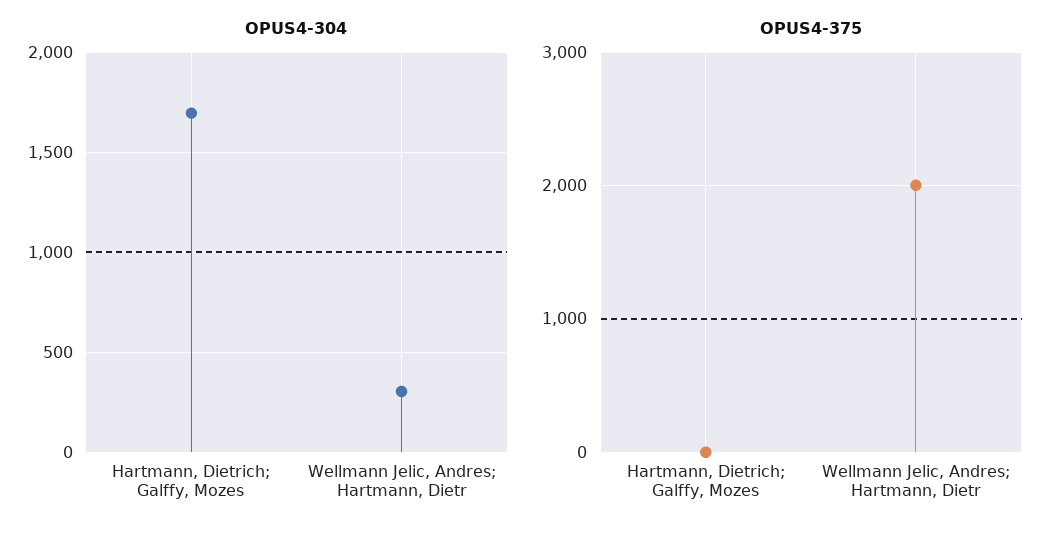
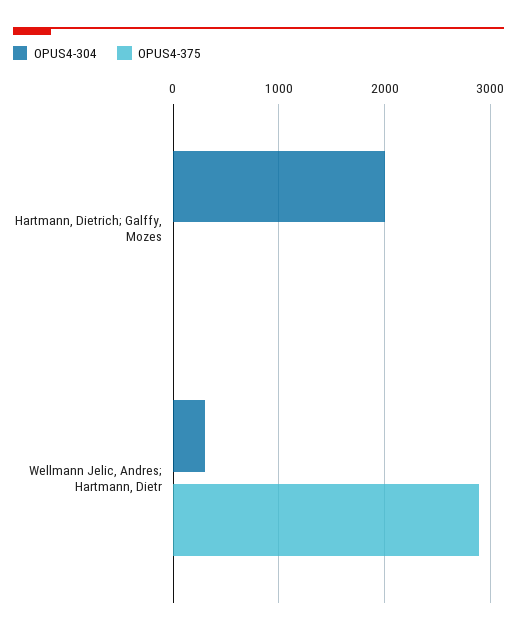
OPUS4-304, Hartmann, Dietrich; Galffy, Mozes: 1700 -> 2000
OPUS4-375, Wellmann Jelic, Andres; Hartmann, Dietr: 2000 -> 2900

